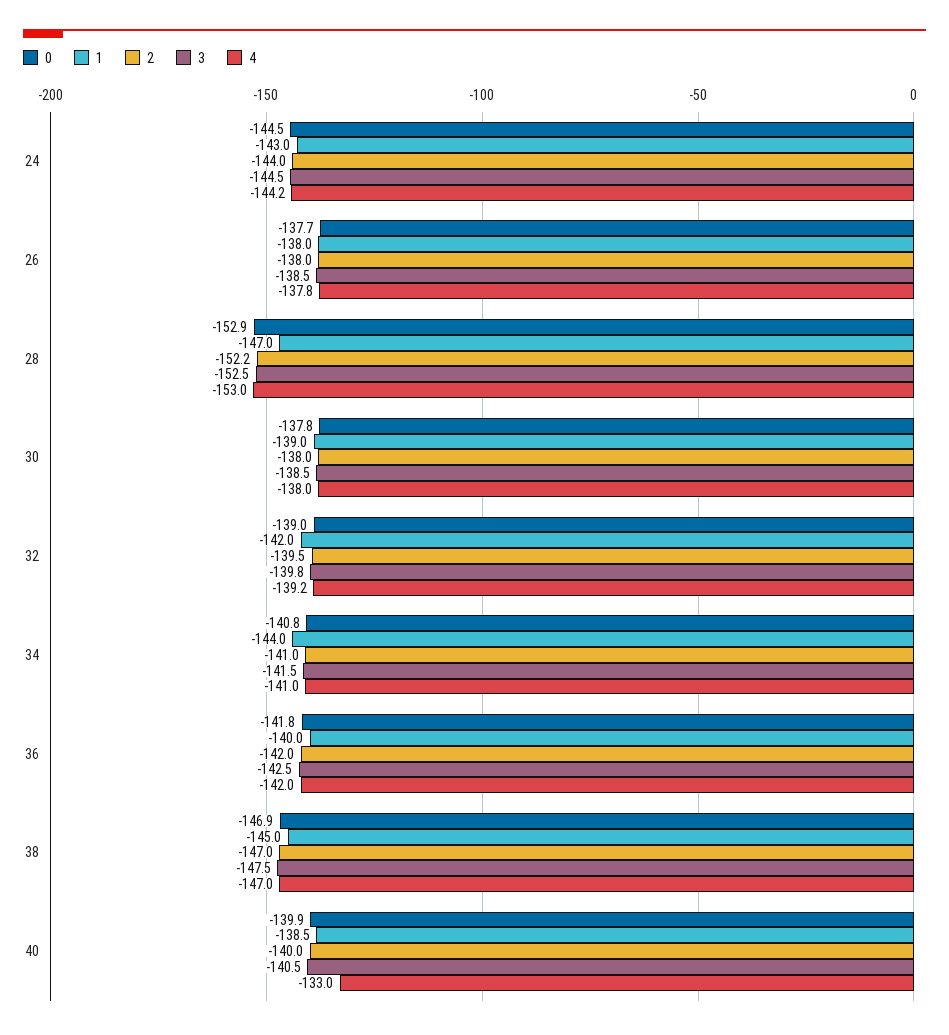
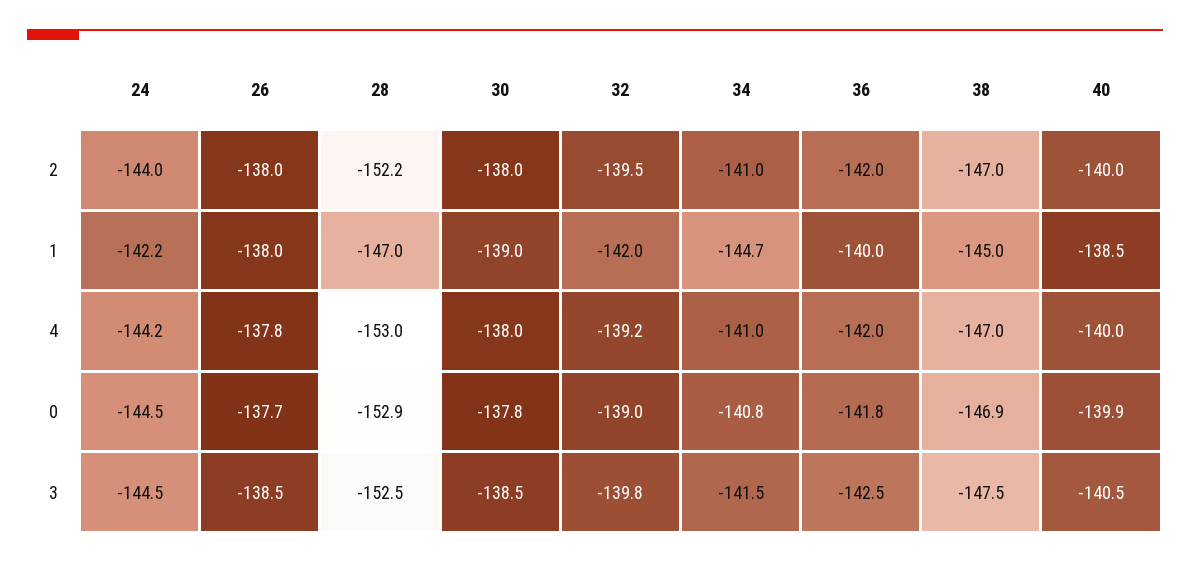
1, 24: -143 -> -142.2
1, 34: -144 -> -144.7
4, 40: -133 -> -140

